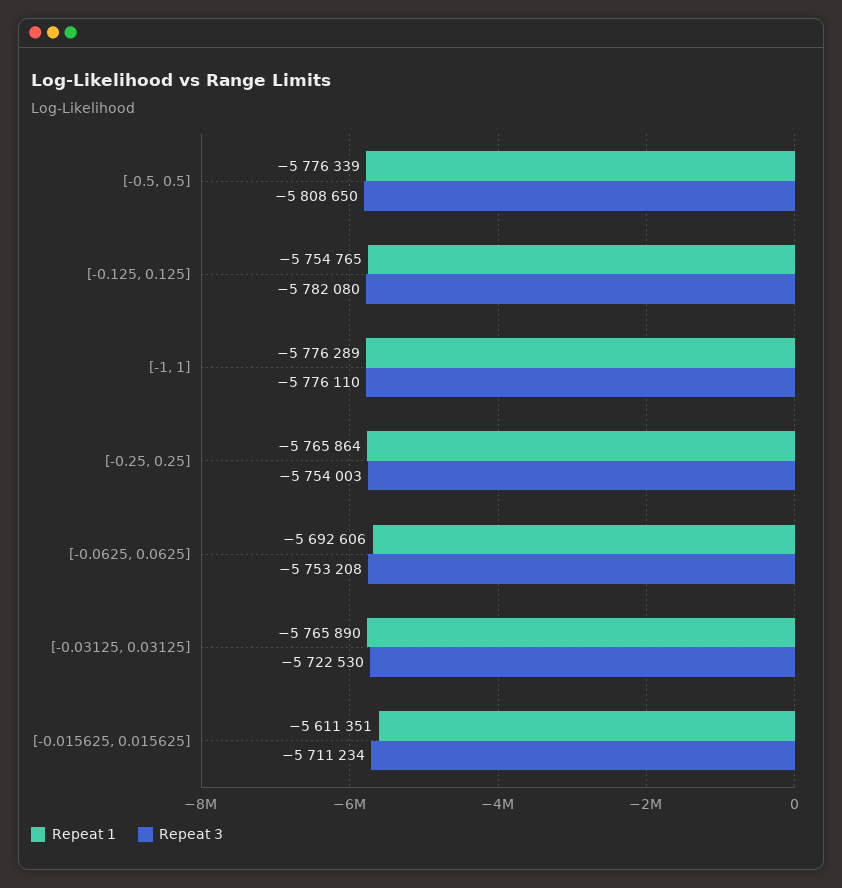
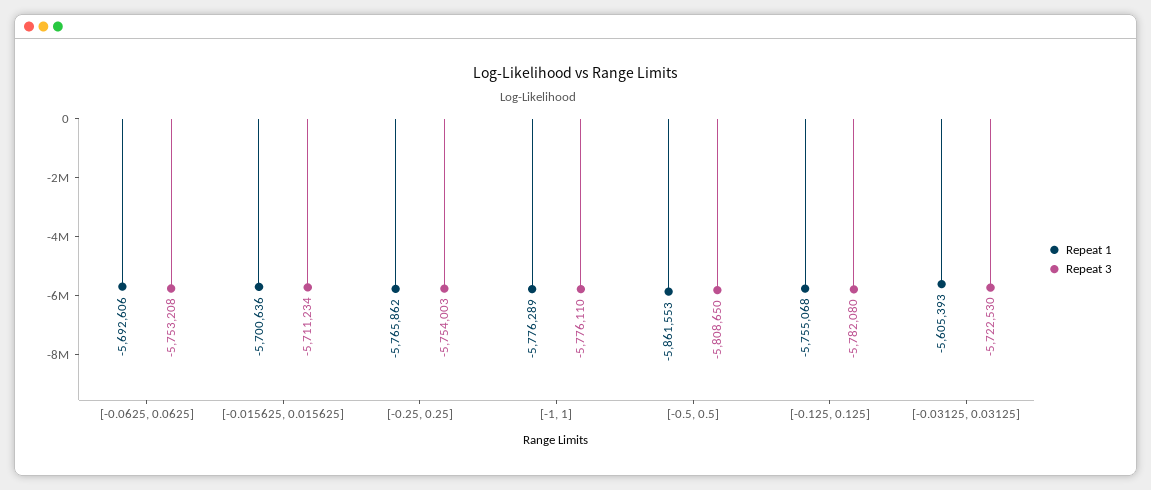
Repeat 1, [-0.5, 0.5]: -5776339 -> -5861553
Repeat 1, [-0.125, 0.125]: -5754765 -> -5755068
Repeat 1, [-0.25, 0.25]: -5765864 -> -5765862
Repeat 1, [-0.03125, 0.03125]: -5765890 -> -5605393
Repeat 1, [-0.015625, 0.015625]: -5611351 -> -5700636

